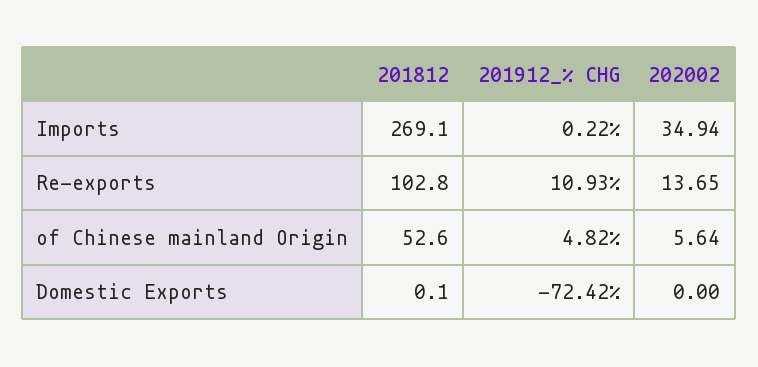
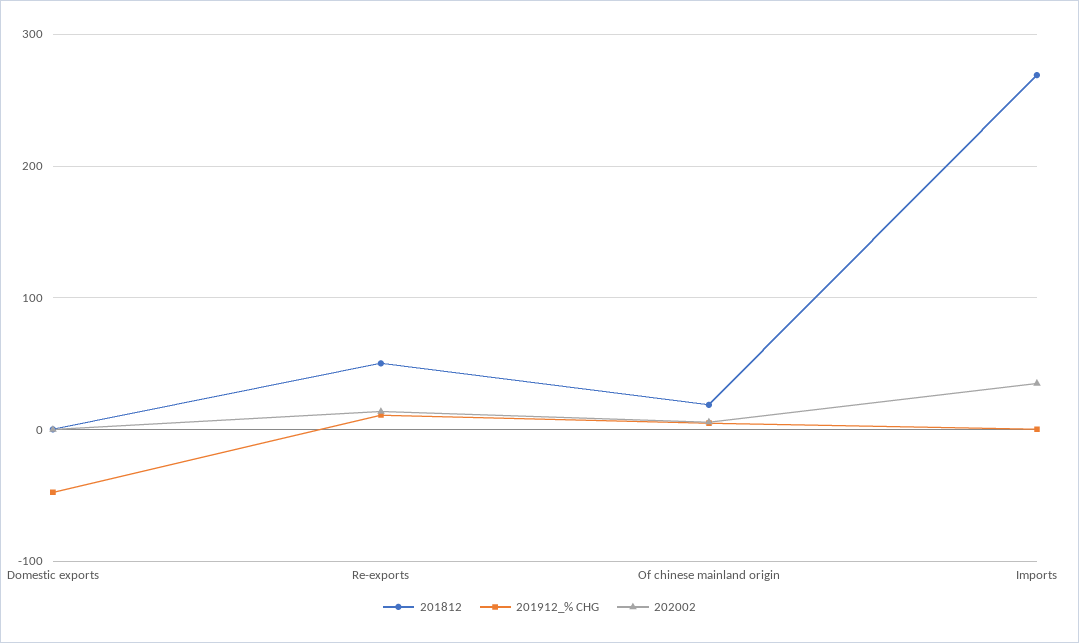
201812, Re-exports: 102.8 -> 50
201812, of Chinese mainland Origin: 52.6 -> 20
201912_% CHG, Domestic Exports: -72.42 -> -50

